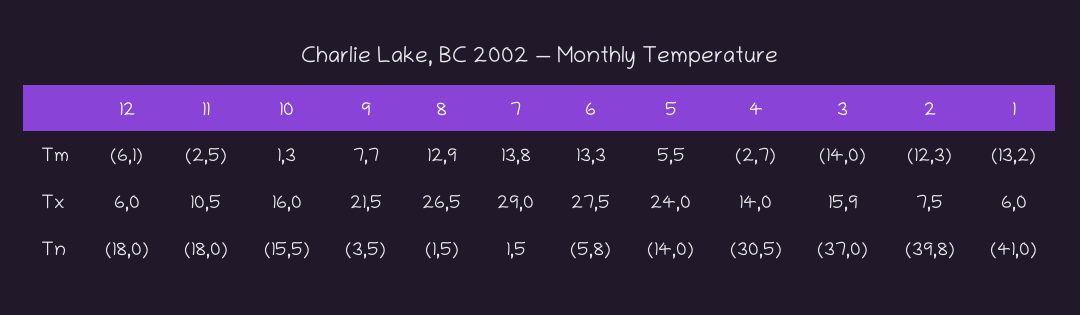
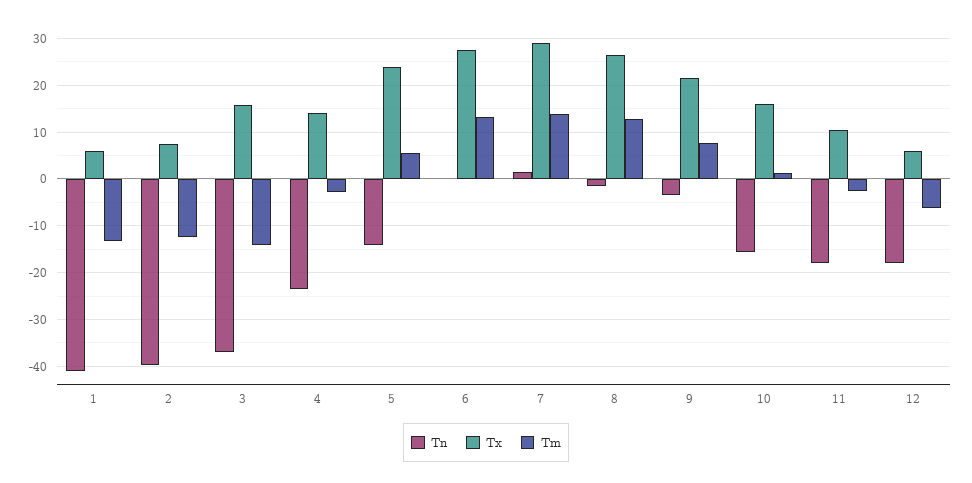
Tn, 6: -5.8 -> 0
Tn, 4: -30.5 -> -24

